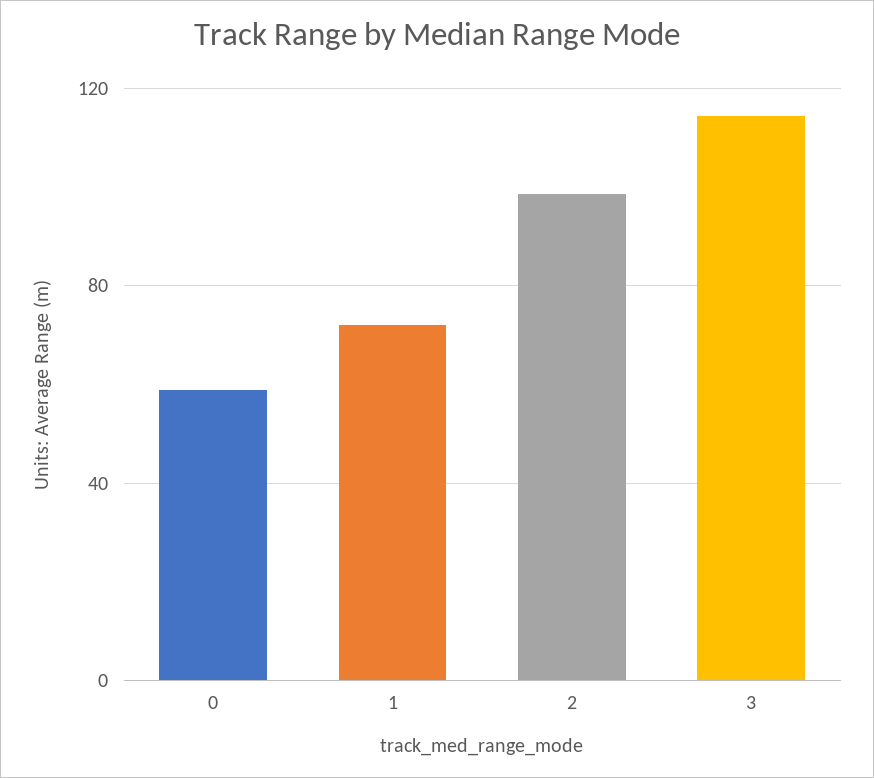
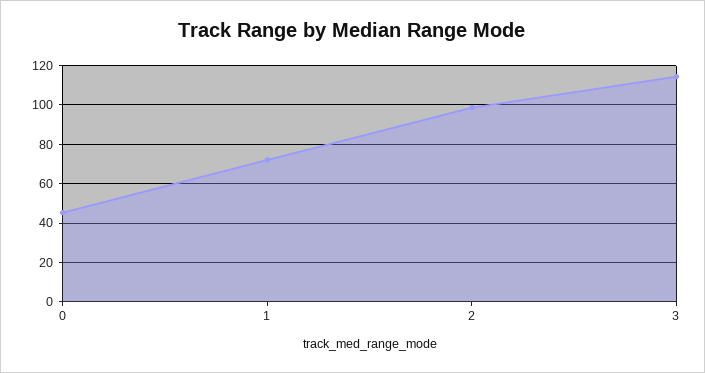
0: 60 -> 45

